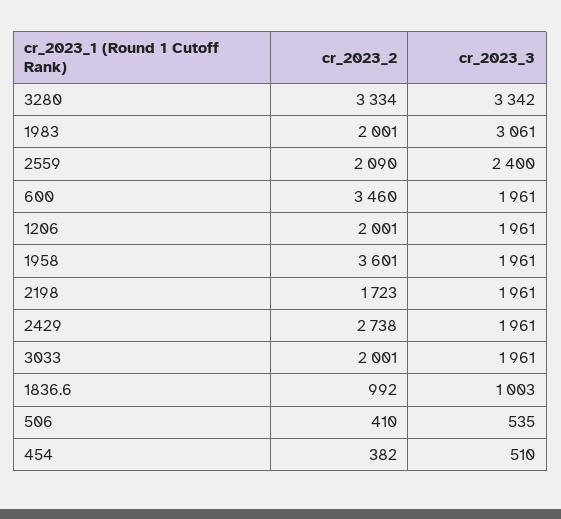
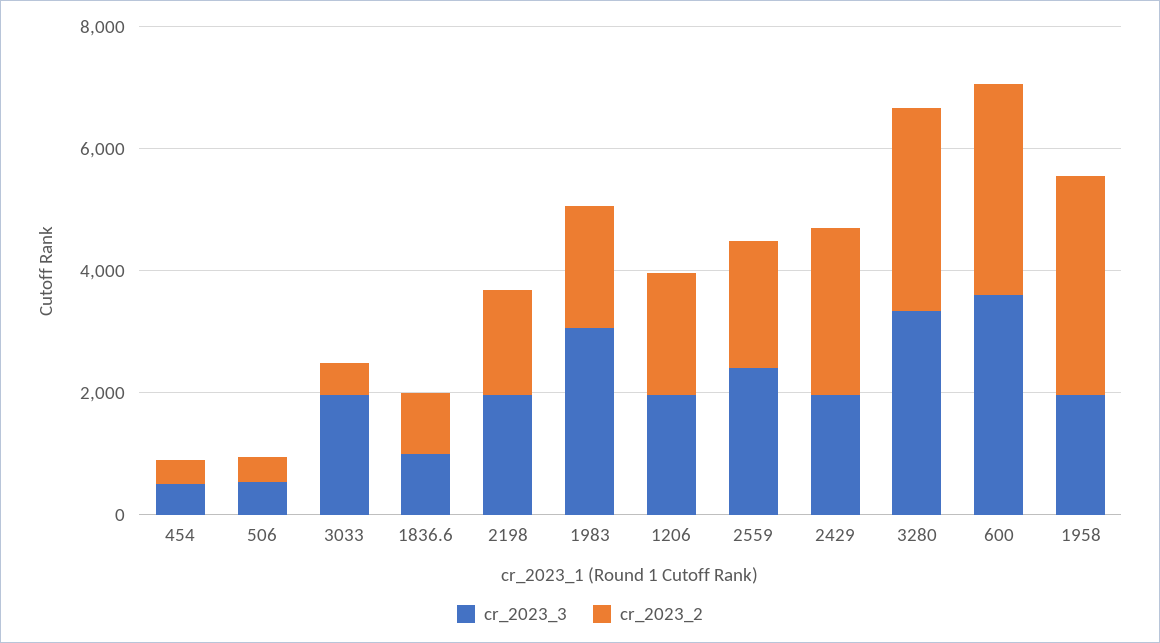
cr_2023_3, 600: 1961 -> 3500
cr_2023_2, 3033: 2001 -> 500

